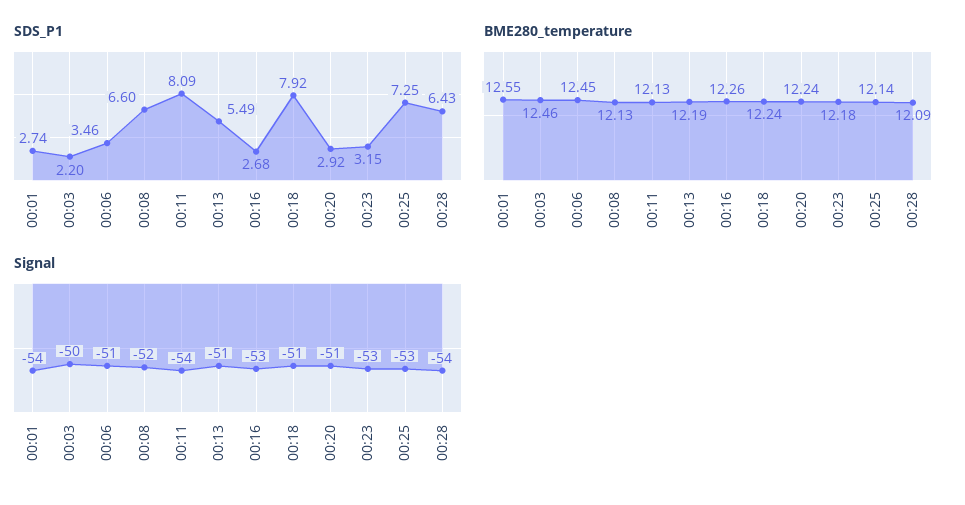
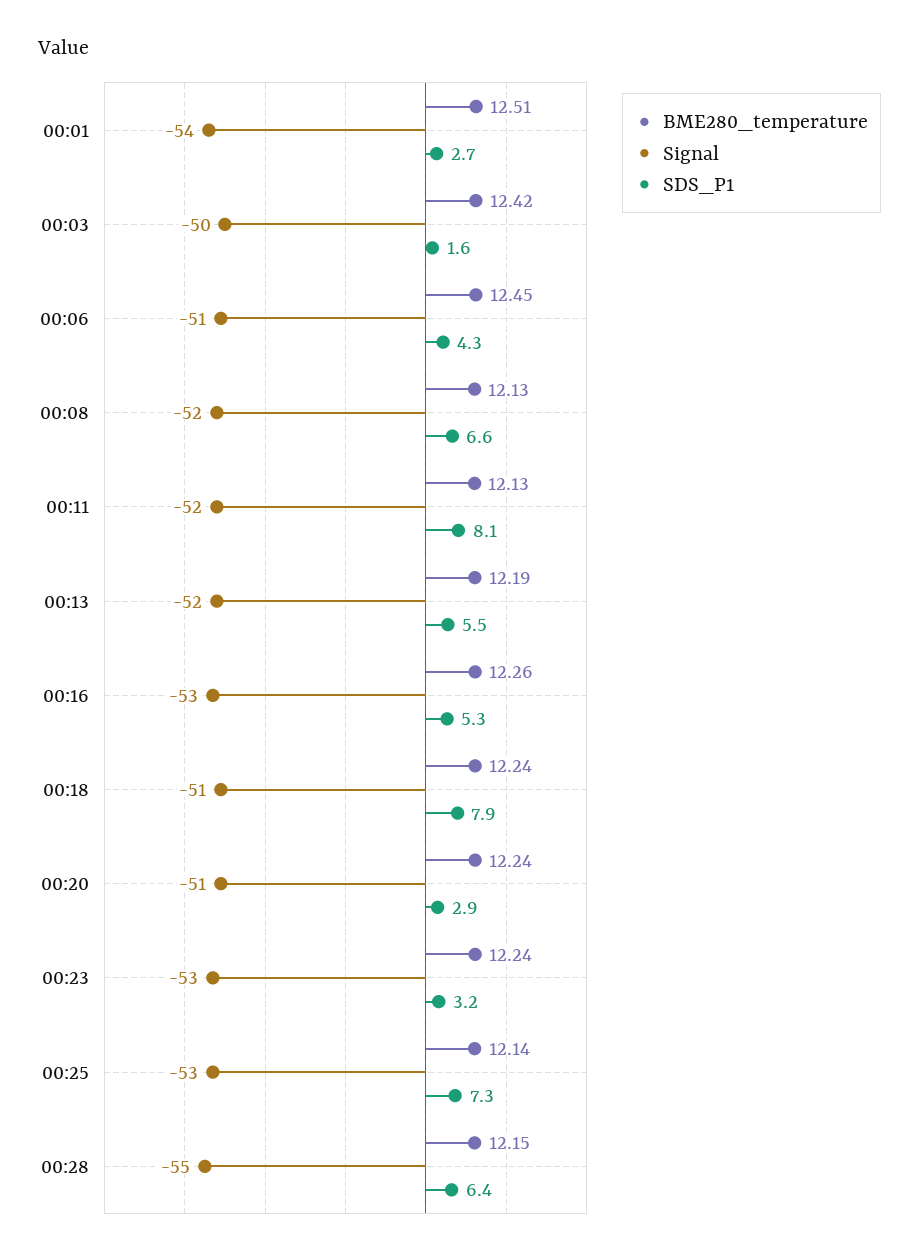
SDS_P1, 00:03: 2.2 -> 1.6
SDS_P1, 00:06: 3.46 -> 4.3
SDS_P1, 00:16: 2.68 -> 5.3
BME280_temperature, 00:01: 12.55 -> 12.51
BME280_temperature, 00:03: 12.46 -> 12.42
BME280_temperature, 00:23: 12.18 -> 12.24
BME280_temperature, 00:28: 12.09 -> 12.15
Signal, 00:11: -54 -> -52
Signal, 00:13: -51 -> -52
Signal, 00:28: -54 -> -55

